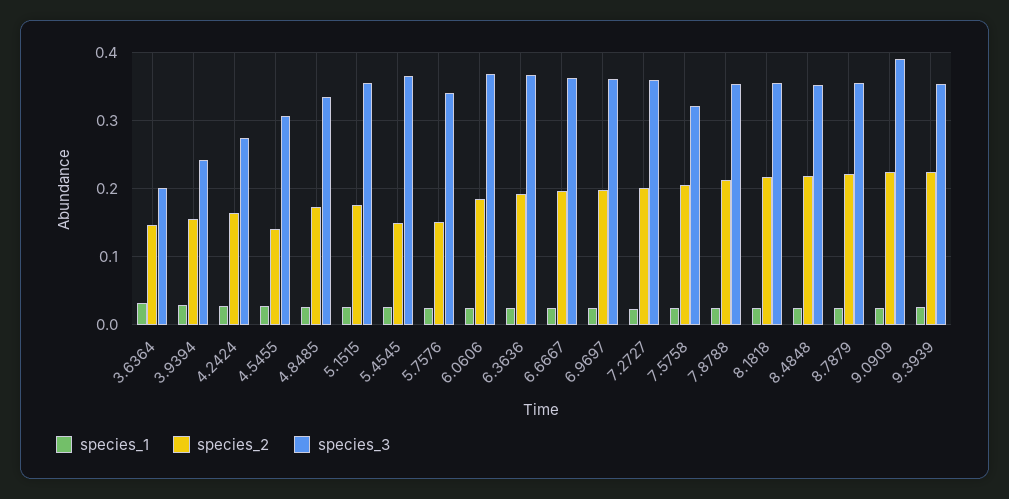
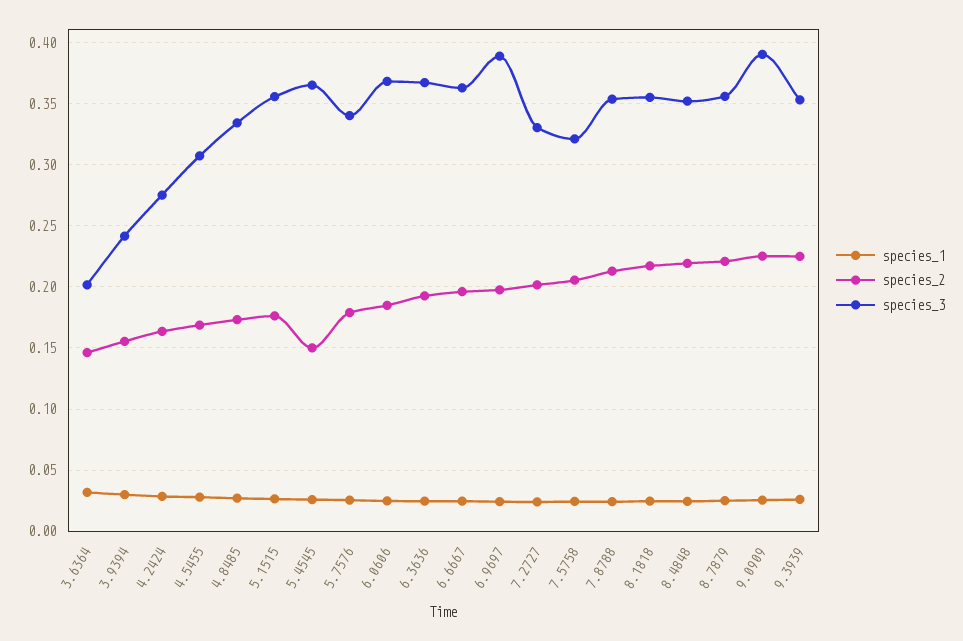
species_2, 4.5455: 0.14 -> 0.17
species_2, 5.7576: 0.15 -> 0.18
species_3, 6.9697: 0.36 -> 0.39
species_3, 7.2727: 0.36 -> 0.33

